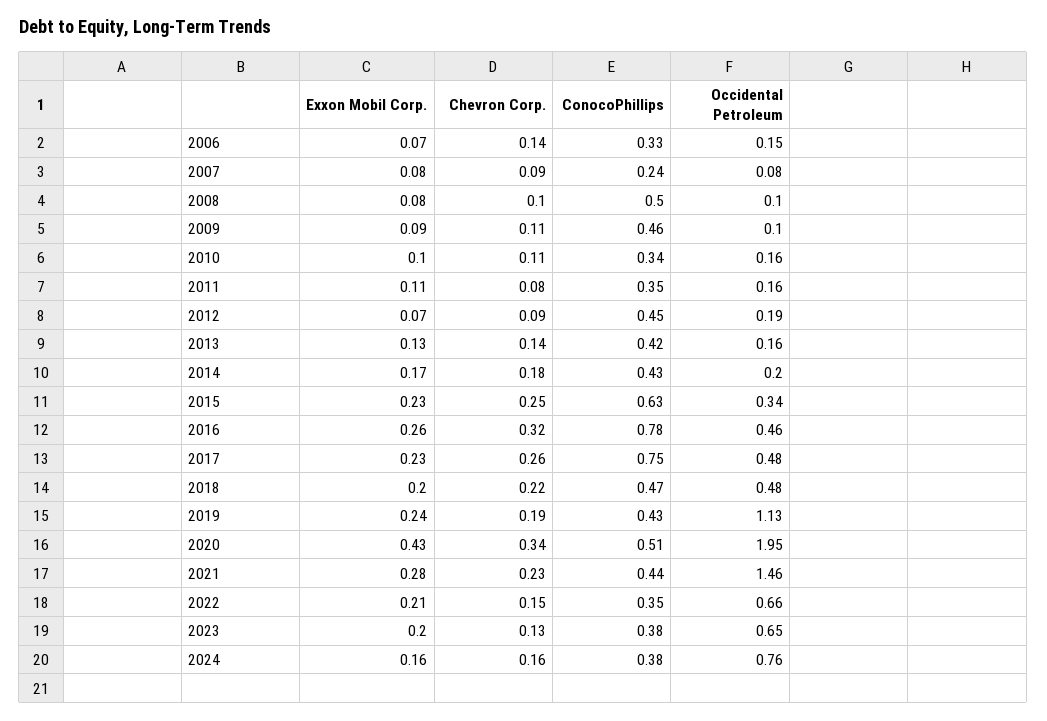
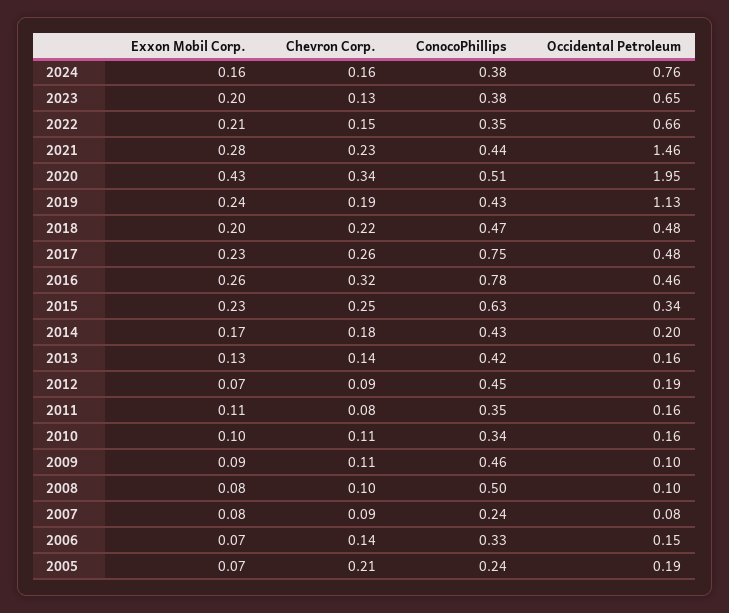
Exxon Mobil Corp., 2005: none -> 0.07
Chevron Corp., 2005: none -> 0.21
ConocoPhillips, 2005: none -> 0.24
Occidental Petroleum, 2005: none -> 0.19

